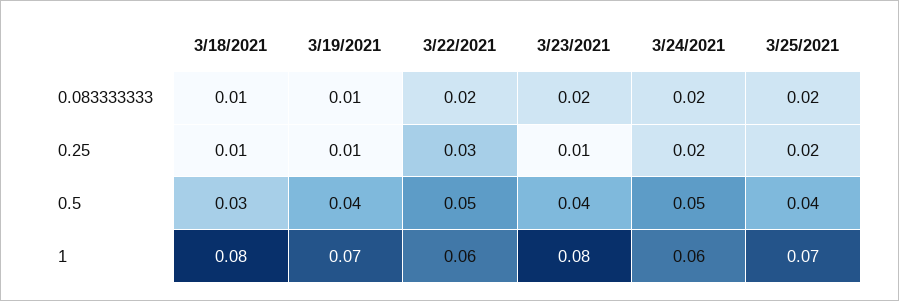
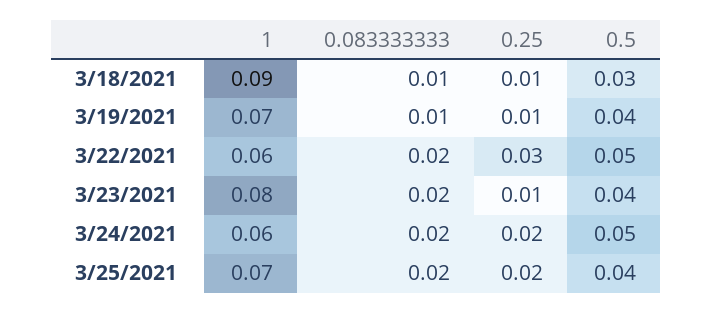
3/18/2021, 1: 0.08 -> 0.09

